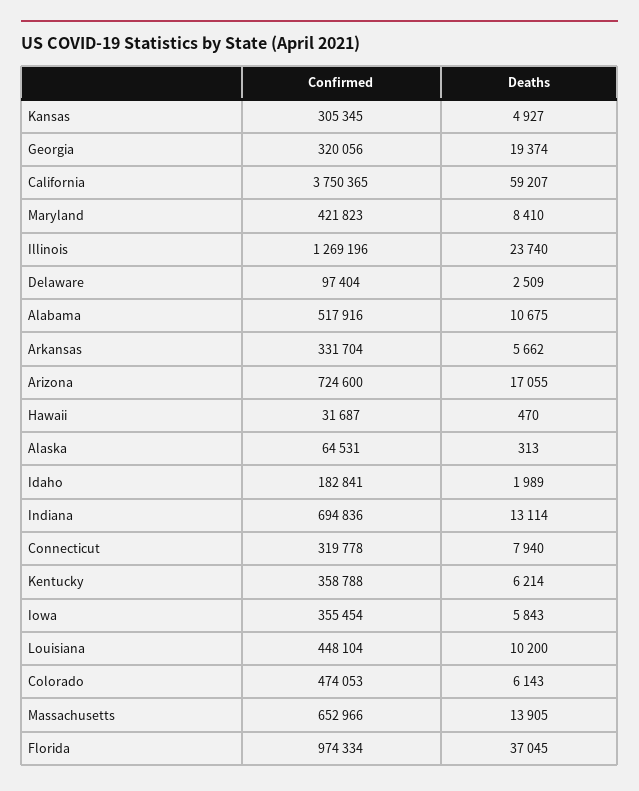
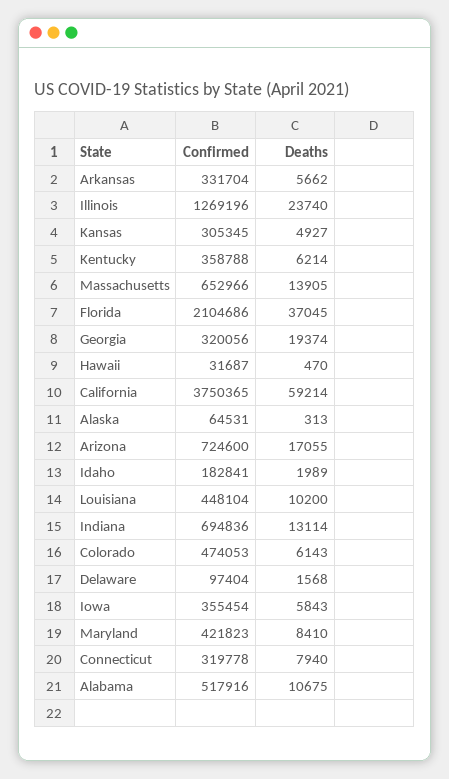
Deaths, California: 59207 -> 59214
Deaths, Delaware: 2509 -> 1568
Confirmed, Florida: 974334 -> 2104686

